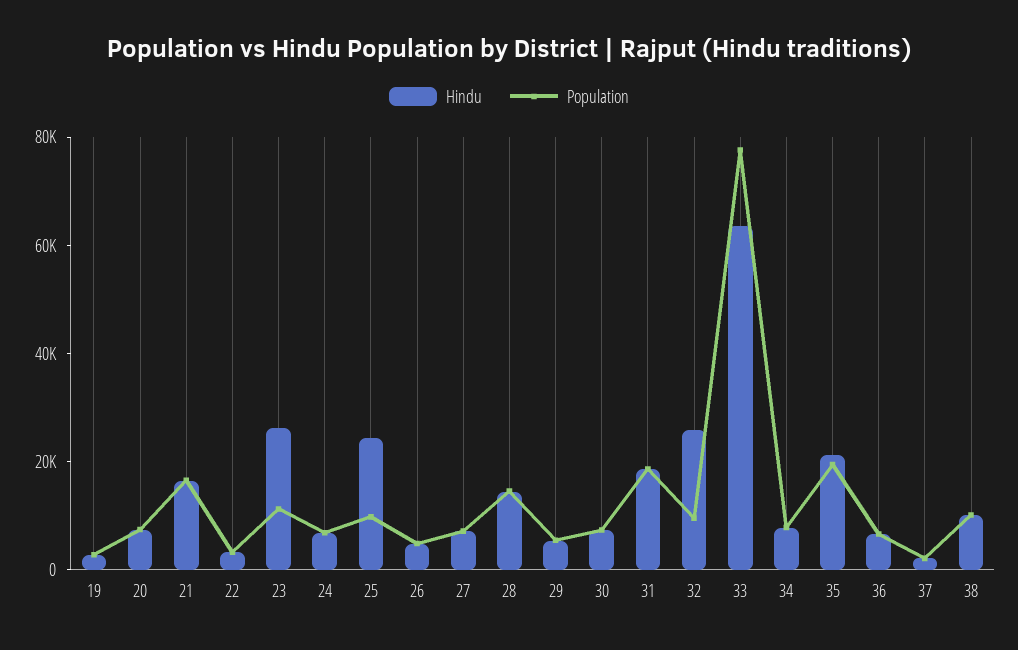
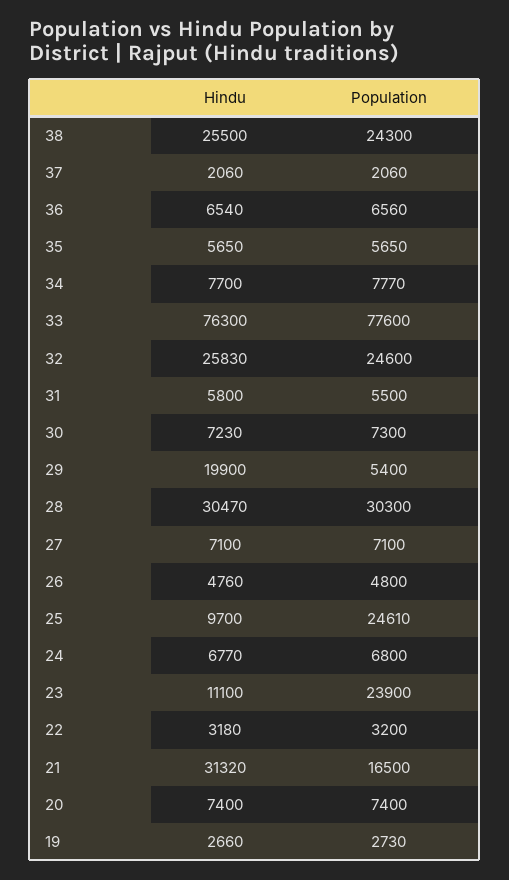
Hindu, 21: 15000 -> 31320
Hindu, 23: 25000 -> 11100
Population, 23: 10000 -> 23900
Hindu, 25: 25000 -> 9700
Population, 25: 10000 -> 24610
Hindu, 28: 15000 -> 30470
Population, 28: 15000 -> 30300
Hindu, 29: 5000 -> 19900
Hindu, 31: 20000 -> 5800
Population, 31: 20000 -> 5500
Population, 32: 10000 -> 24600
Hindu, 33: 65000 -> 76300
Hindu, 35: 20000 -> 5650
Population, 35: 20000 -> 5650
Hindu, 38: 10000 -> 25500
Population, 38: 10000 -> 24300

